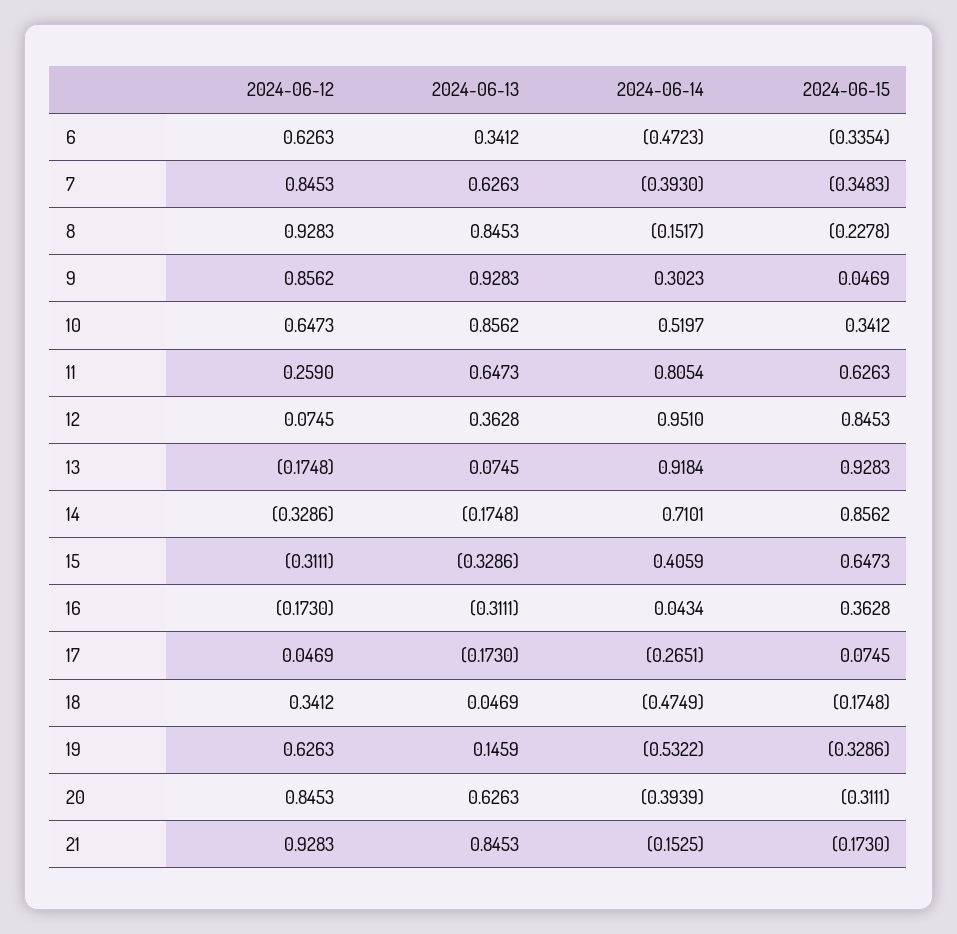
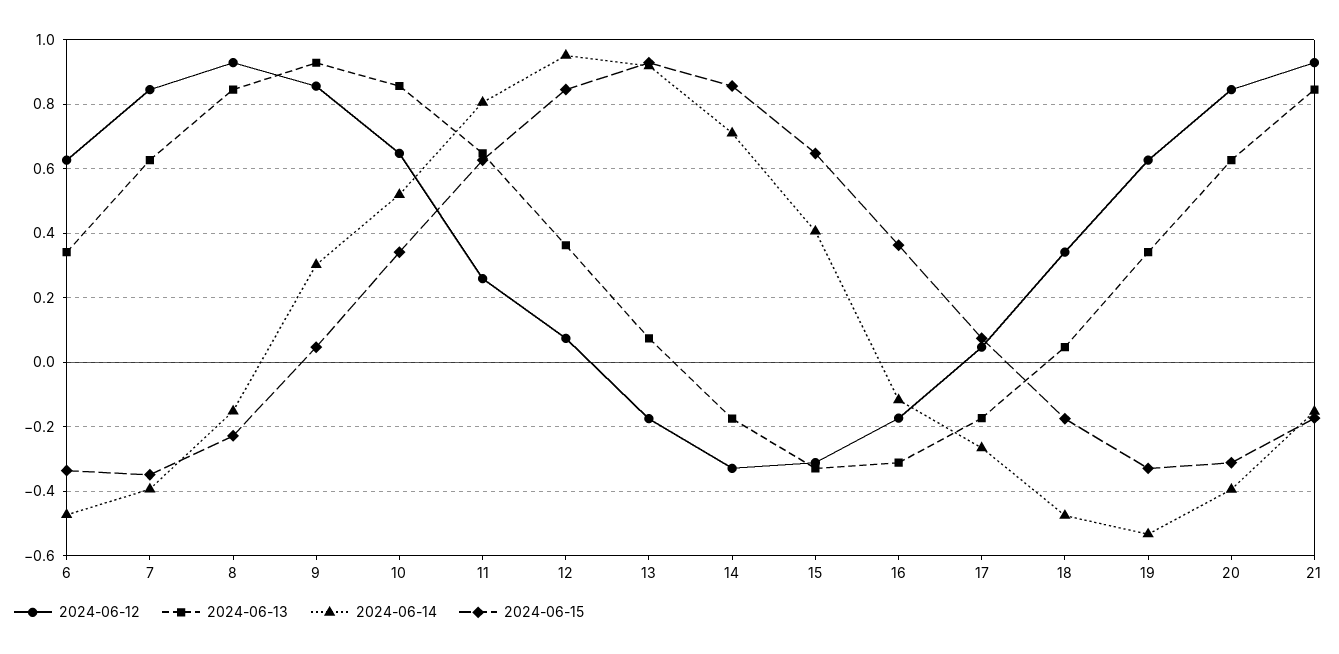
2024-06-14, 16: 0.0434 -> -0.12
2024-06-13, 19: 0.1459 -> 0.34

